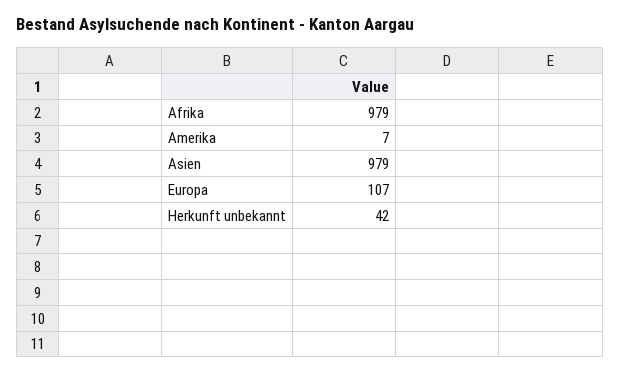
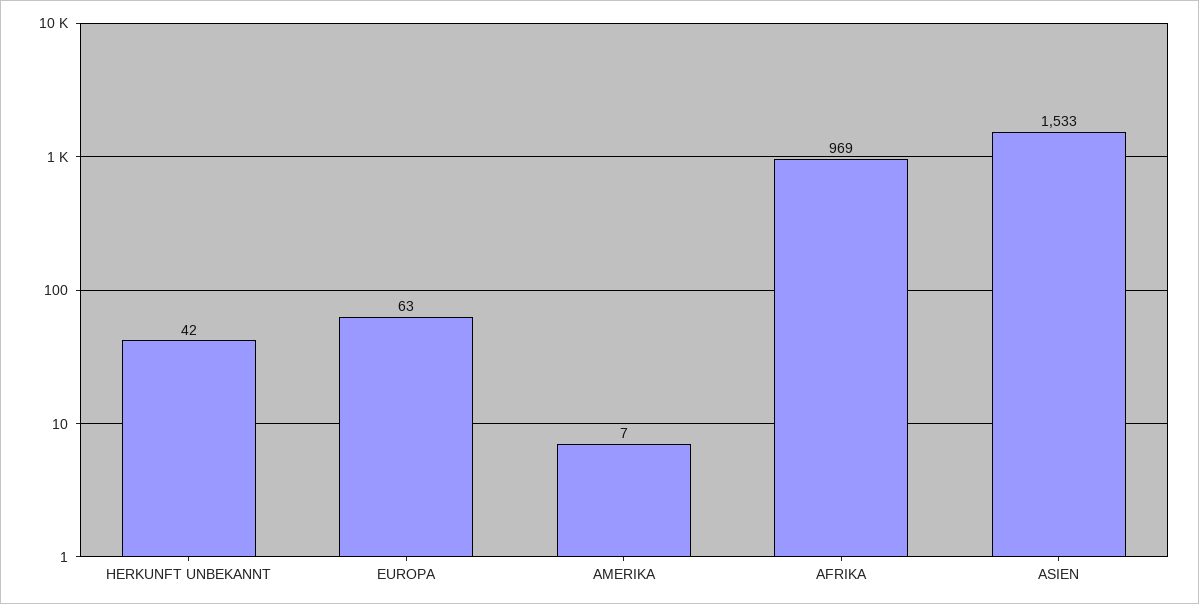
Afrika: 979 -> 969
Asien: 979 -> 1533
Europa: 107 -> 63

